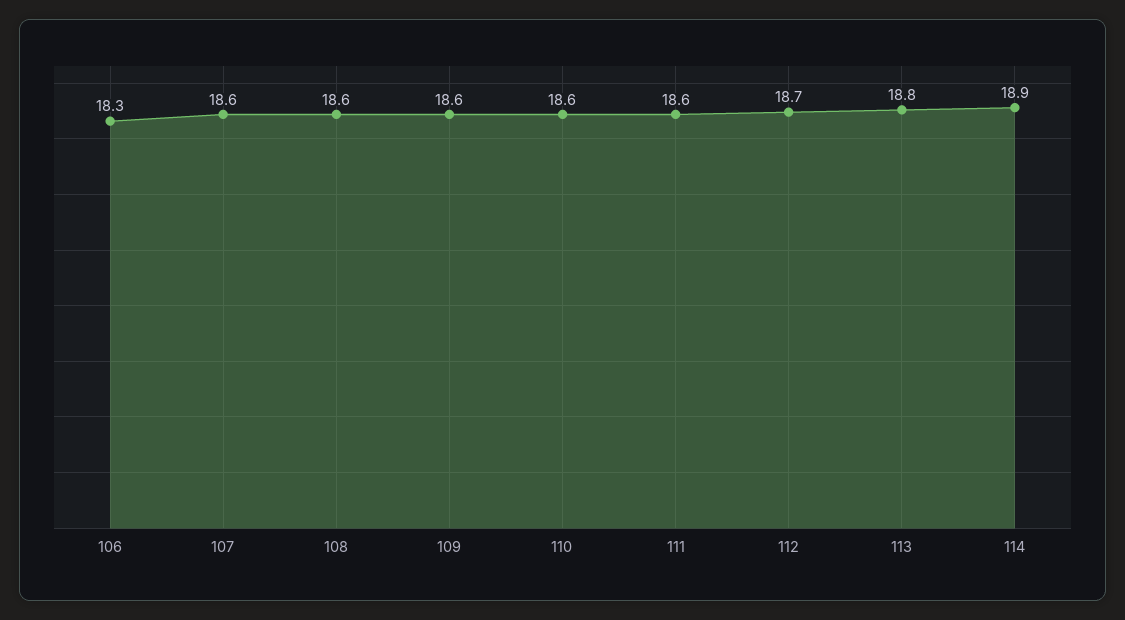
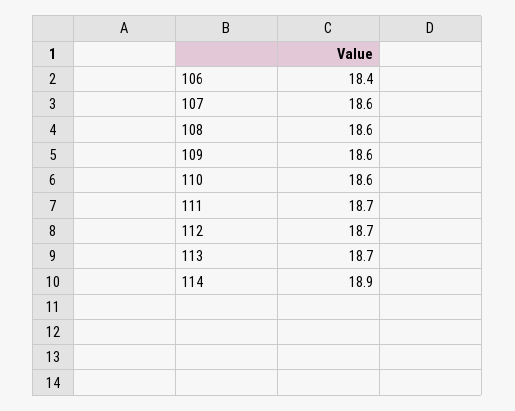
106: 18.3 -> 18.4
111: 18.6 -> 18.7
113: 18.8 -> 18.7

